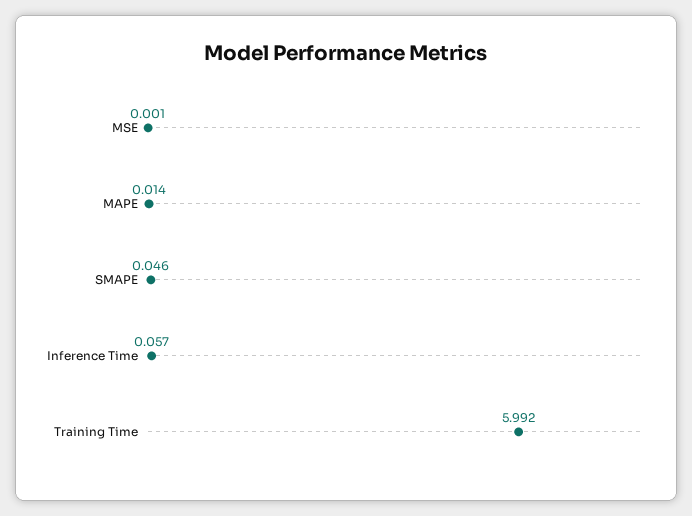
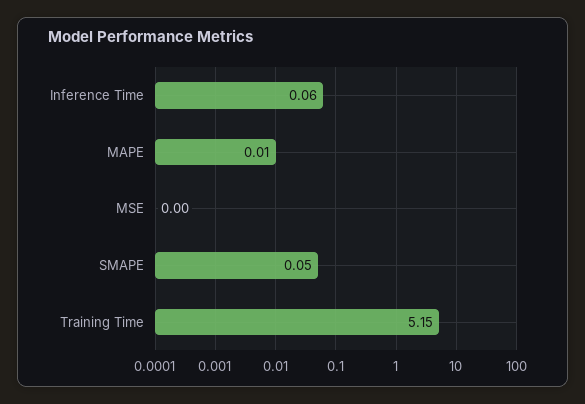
Training Time: 5.992 -> 5.15

